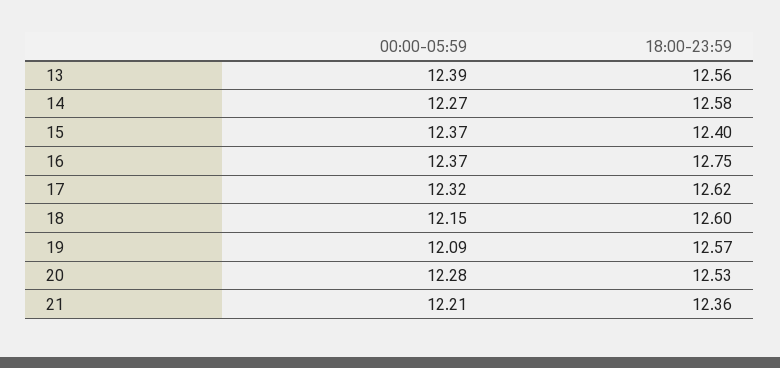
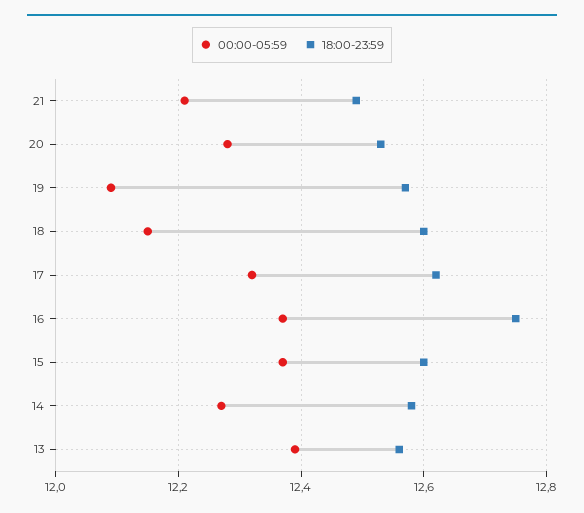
18:00-23:59, 15: 12.4 -> 12.6
18:00-23:59, 21: 12.36 -> 12.5

